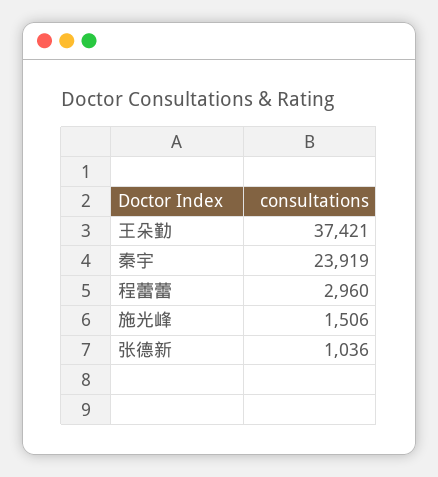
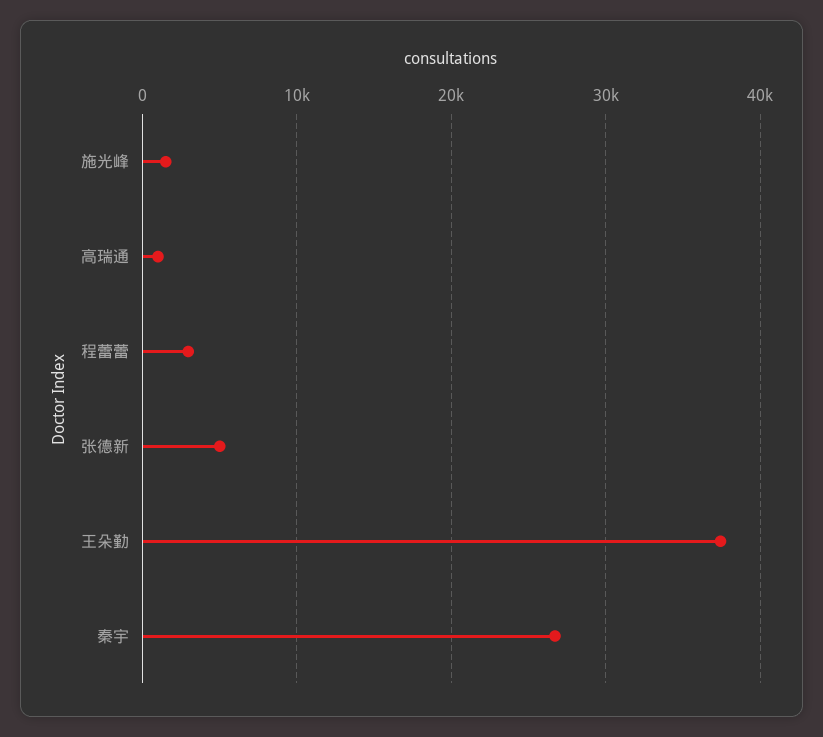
秦宇: 23919 -> 27000
张德新: 1036 -> 5000
高瑞通: none -> 1000

